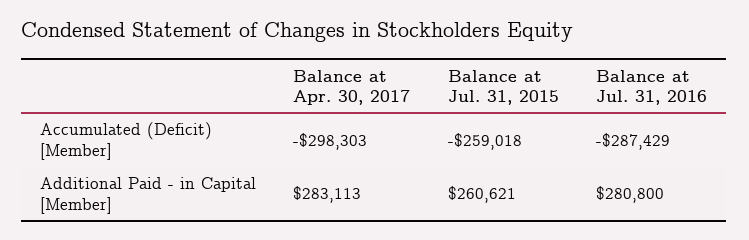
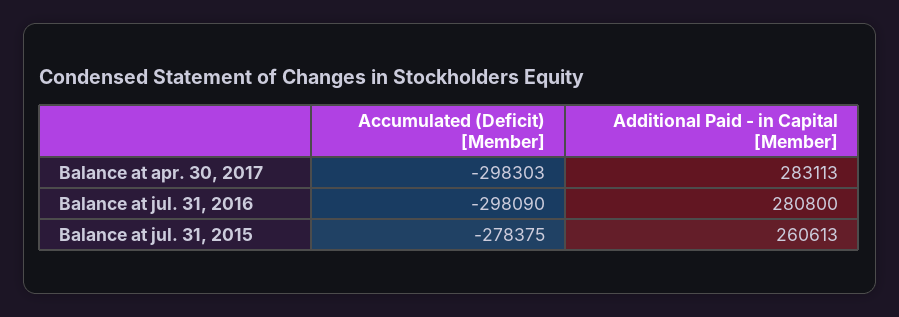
Balance at Jul. 31, 2015, Accumulated (Deficit) [Member]: -259018 -> -278375
Balance at Jul. 31, 2016, Accumulated (Deficit) [Member]: -287429 -> -298090
Balance at Jul. 31, 2015, Additional Paid - in Capital [Member]: 260621 -> 260613

